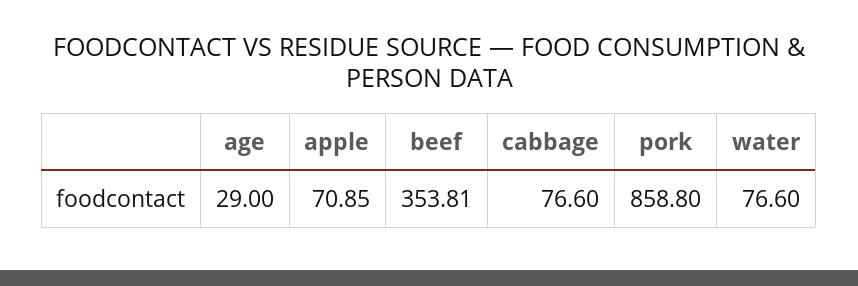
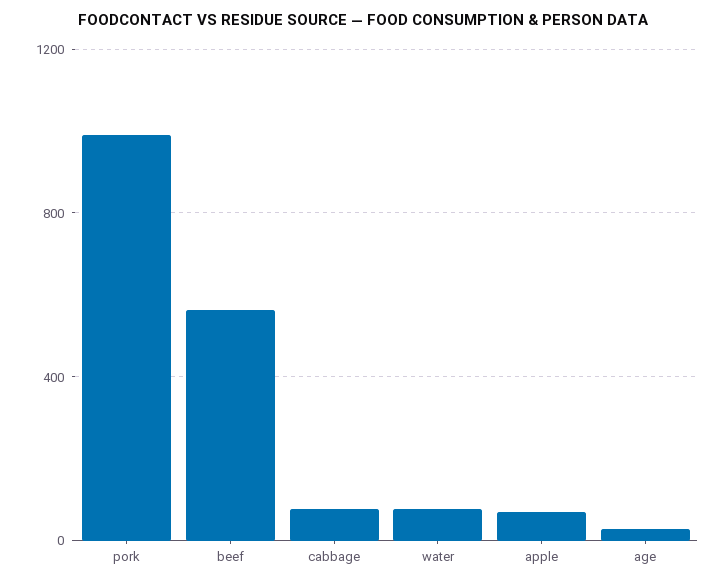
beef: 353.81 -> 550
pork: 858.8 -> 1000

